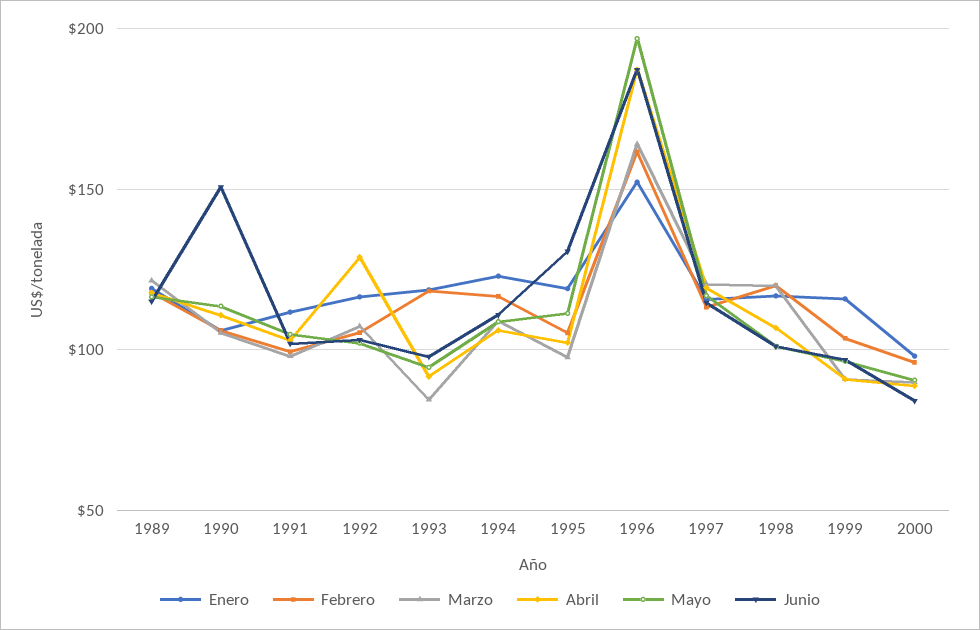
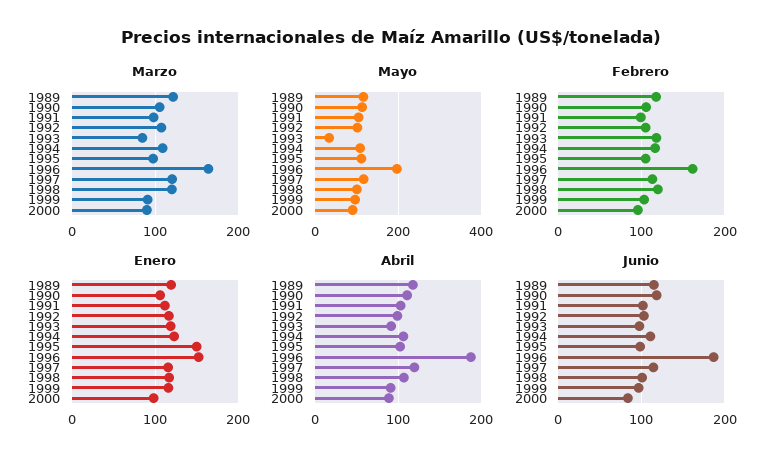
Junio, 1990: 150 -> 120
Abril, 1992: 130 -> 100
Mayo, 1993: 95 -> 40
Enero, 1995: 120 -> 150
Junio, 1995: 130 -> 100

